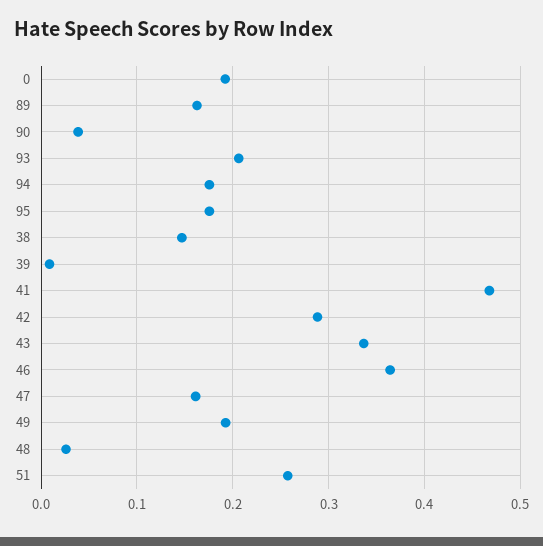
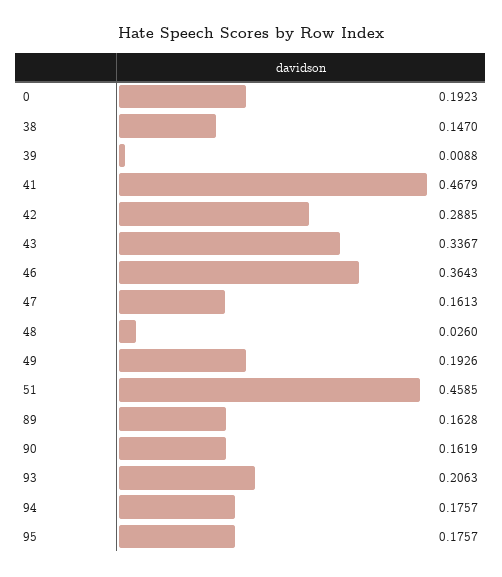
90: 0.04 -> 0.1619
51: 0.26 -> 0.4585

